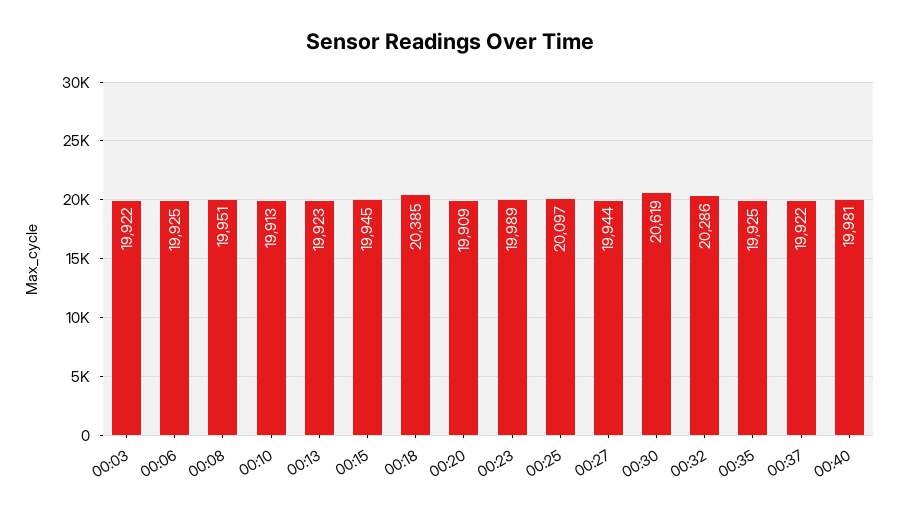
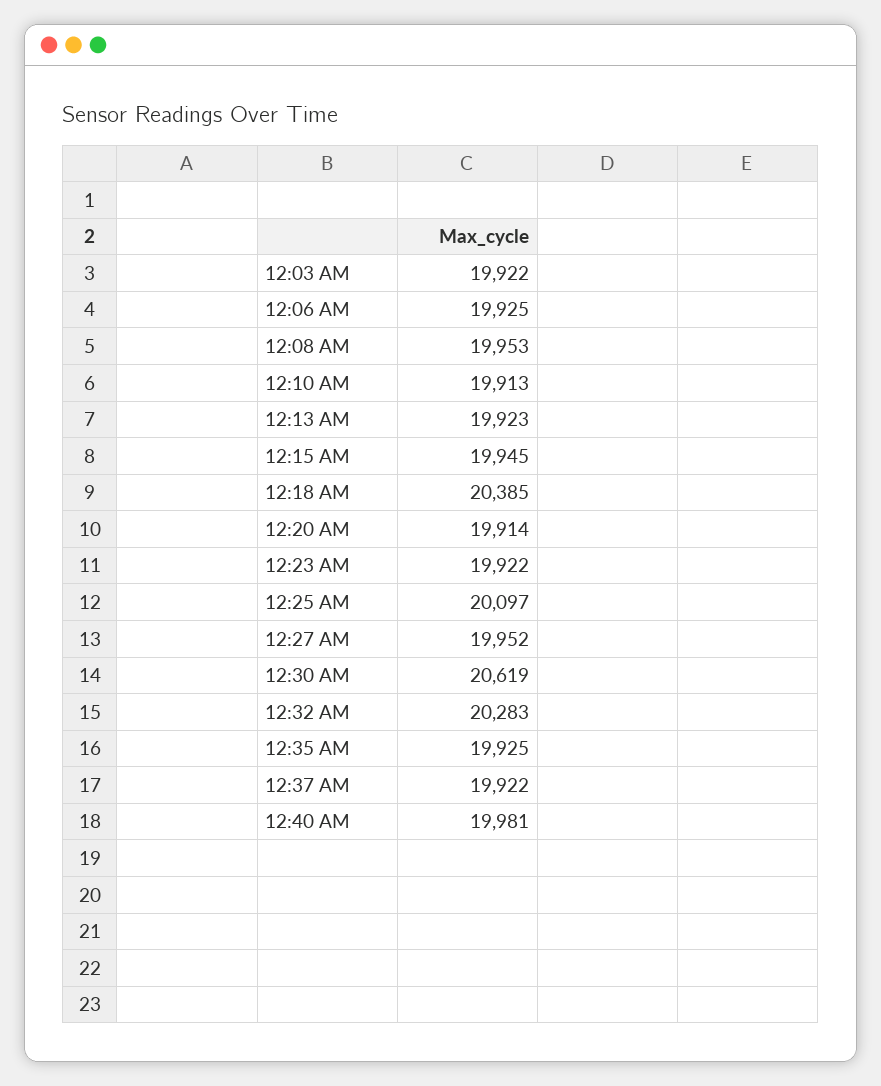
00:08: 19951 -> 19953
00:20: 19909 -> 19914
00:23: 19989 -> 19922
00:27: 19944 -> 19952
00:32: 20286 -> 20283

